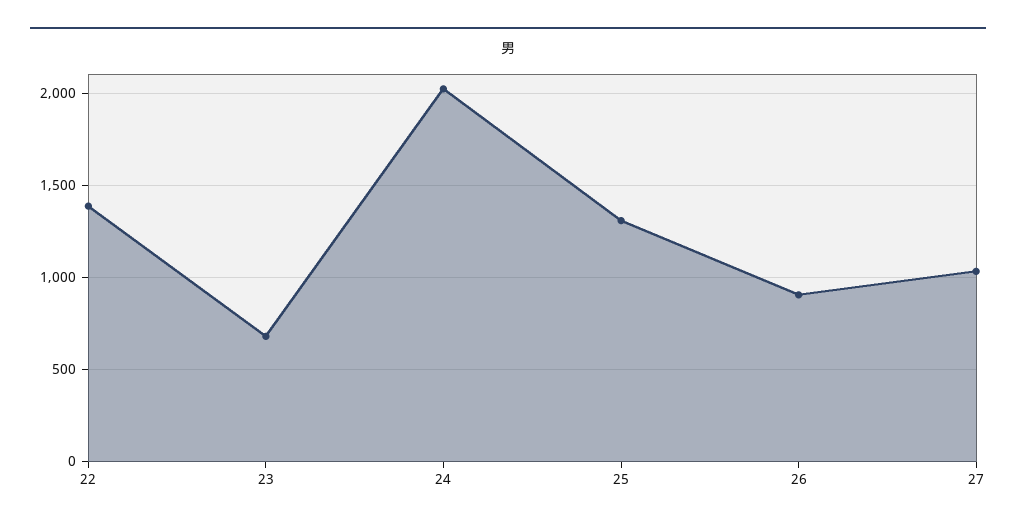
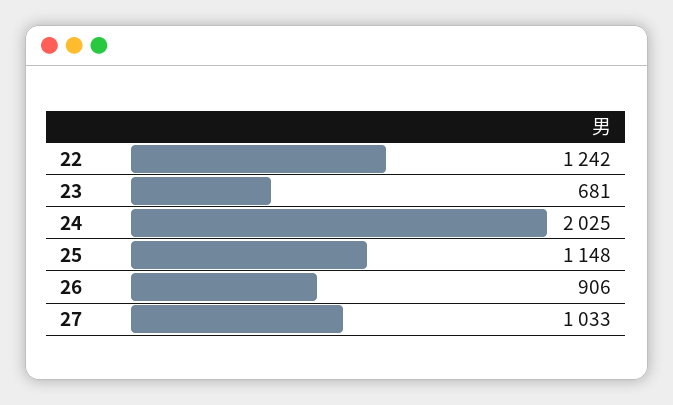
22: 1400 -> 1242
25: 1300 -> 1148

